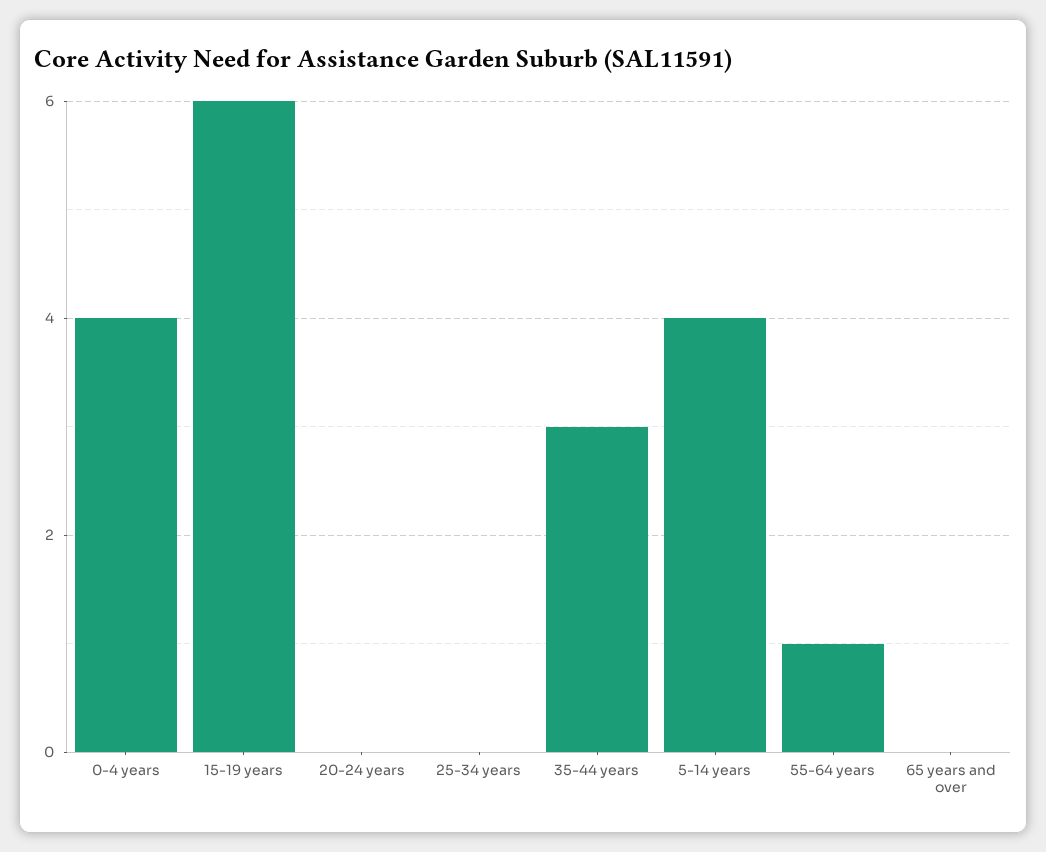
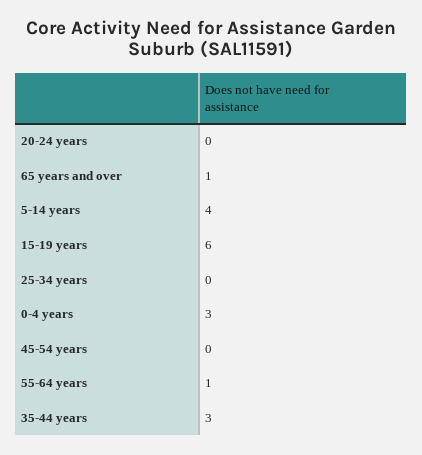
0-4 years: 4 -> 3
65 years and over: 0 -> 1
45-54 years: none -> 0

